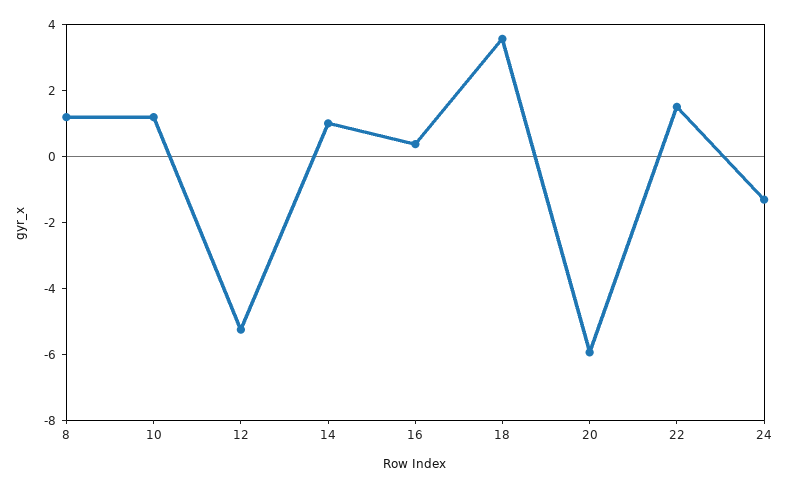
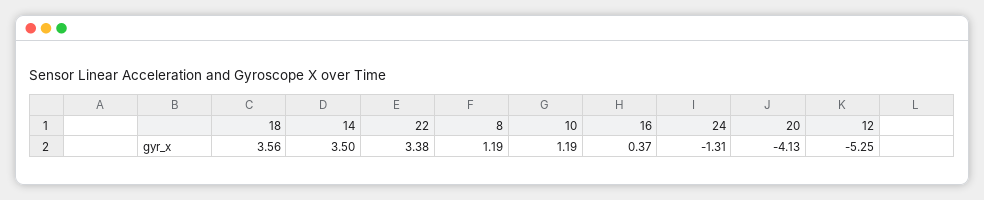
14: 1 -> 3.5
20: -6 -> -4.13
22: 1.5 -> 3.38

